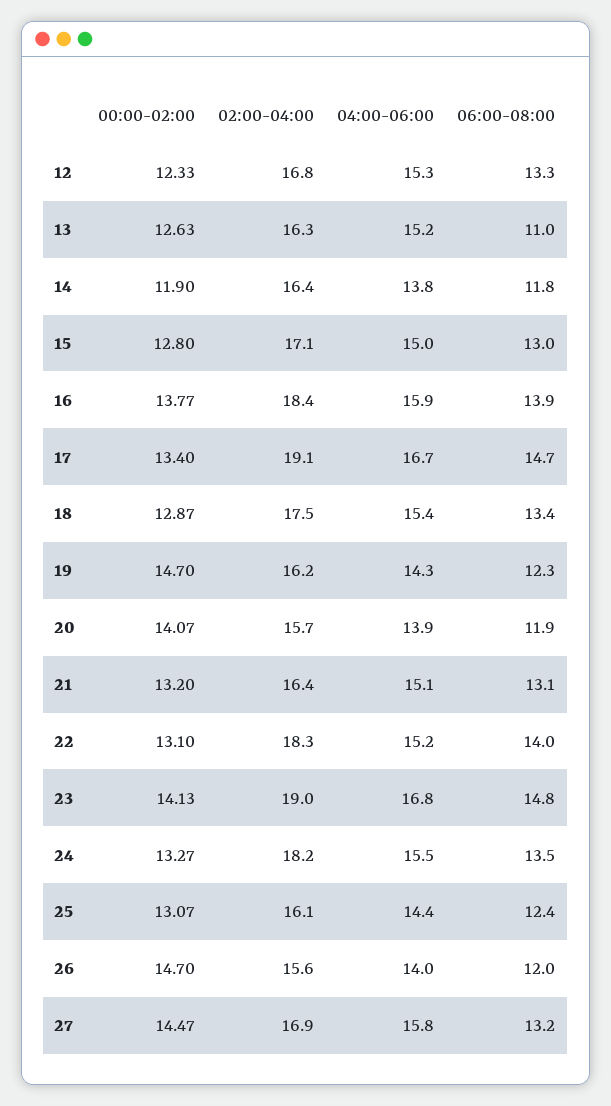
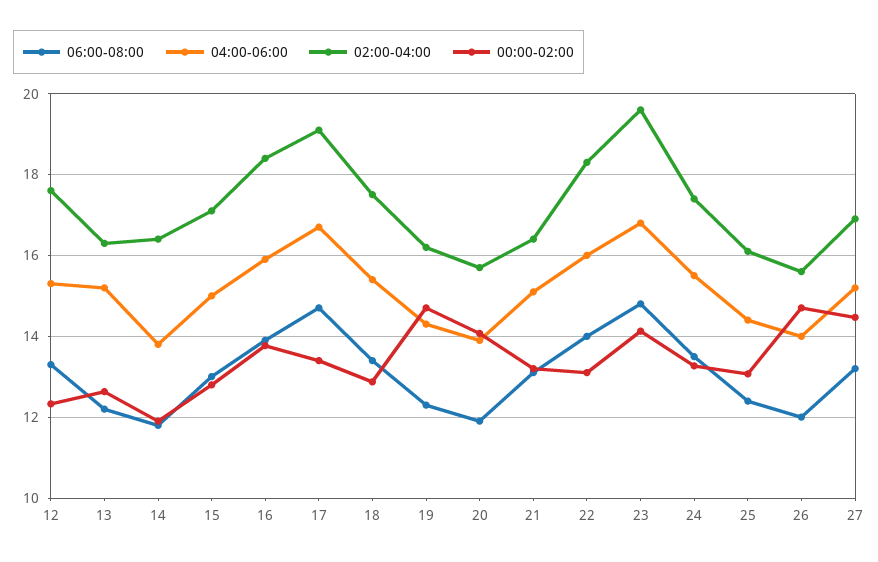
02:00-04:00, 12: 16.8 -> 17.6
06:00-08:00, 13: 11 -> 12.2
04:00-06:00, 22: 15.2 -> 16
02:00-04:00, 23: 19 -> 19.6
02:00-04:00, 24: 18.2 -> 17.4
04:00-06:00, 27: 15.8 -> 15.2

